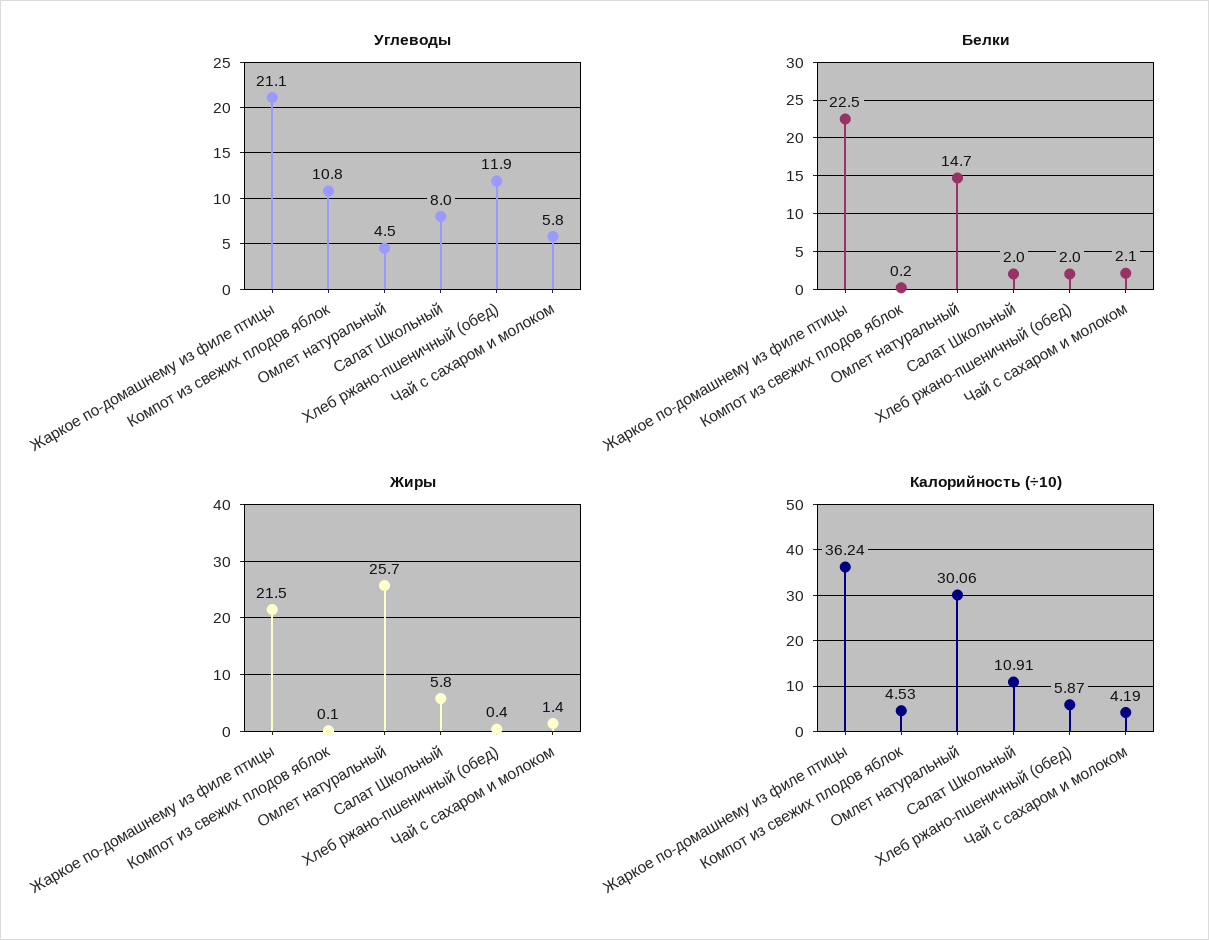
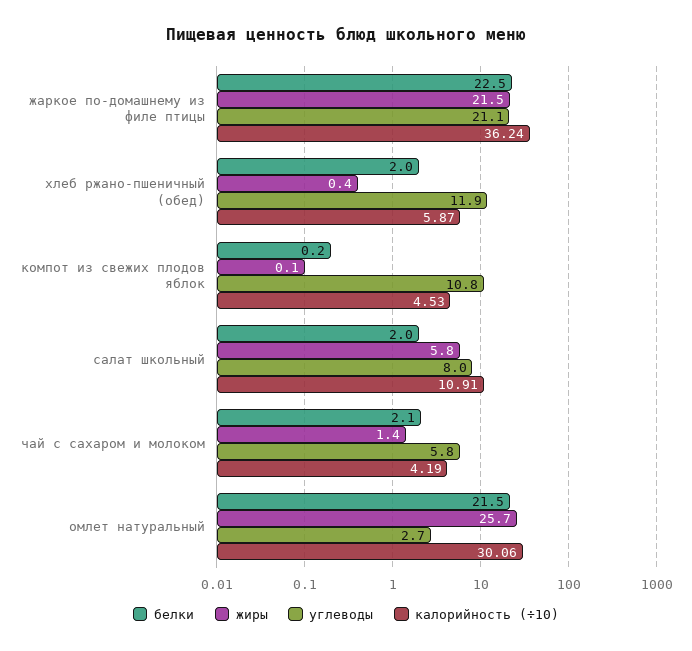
Углеводы, Омлет натуральный: 4.5 -> 2.7
Белки, Омлет натуральный: 14.7 -> 21.5

